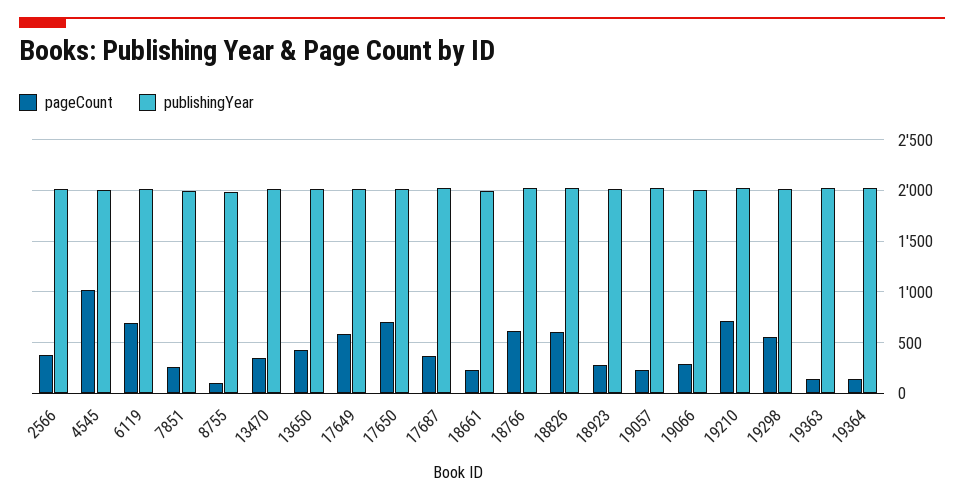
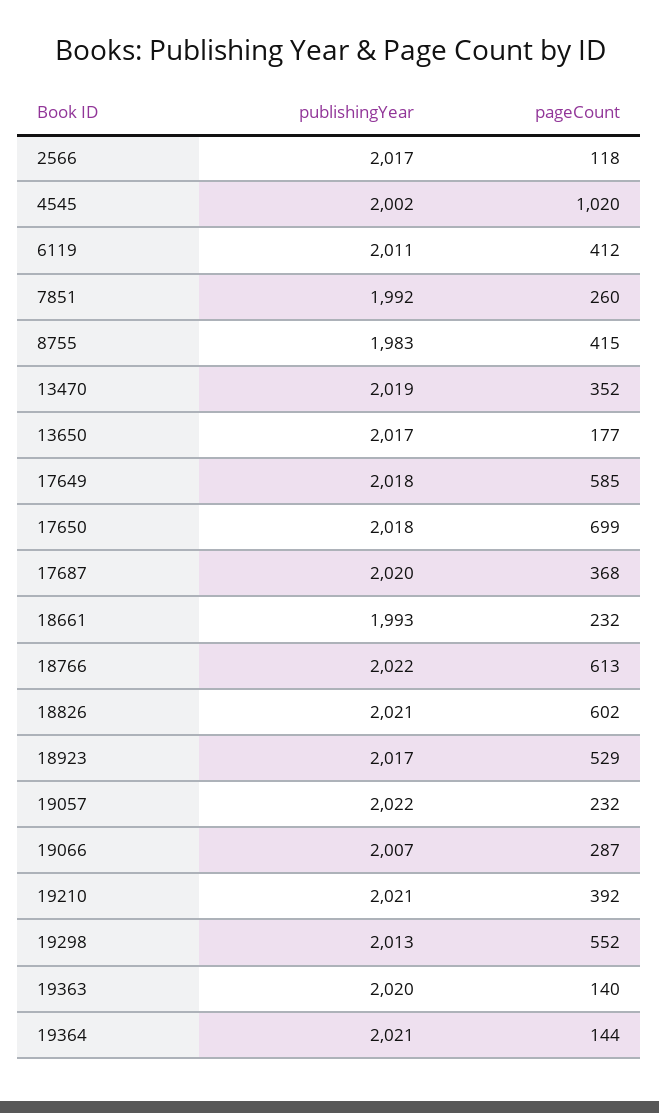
pageCount, 2566: 400 -> 118
pageCount, 6119: 700 -> 412
pageCount, 8755: 100 -> 415
pageCount, 13650: 400 -> 177
pageCount, 18923: 300 -> 529
pageCount, 19210: 700 -> 392

